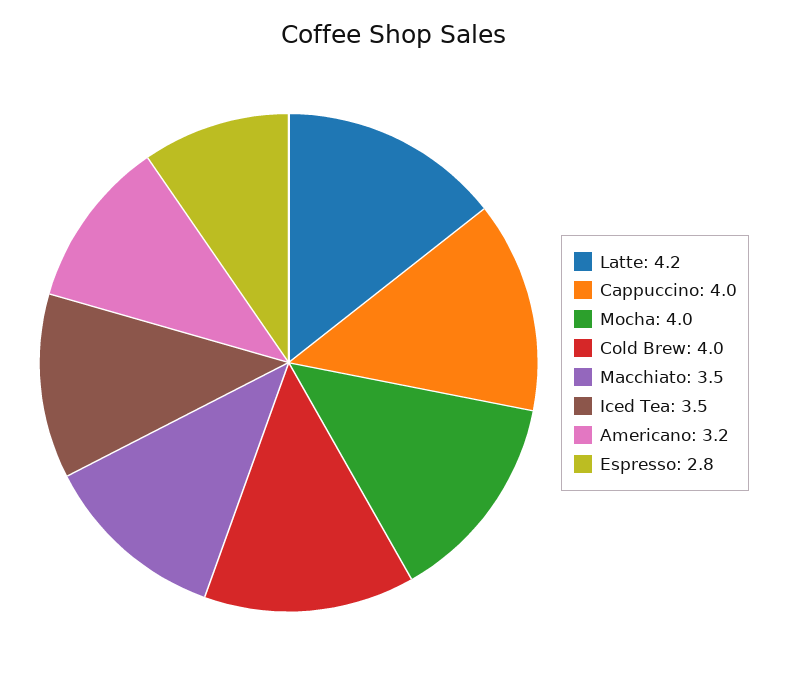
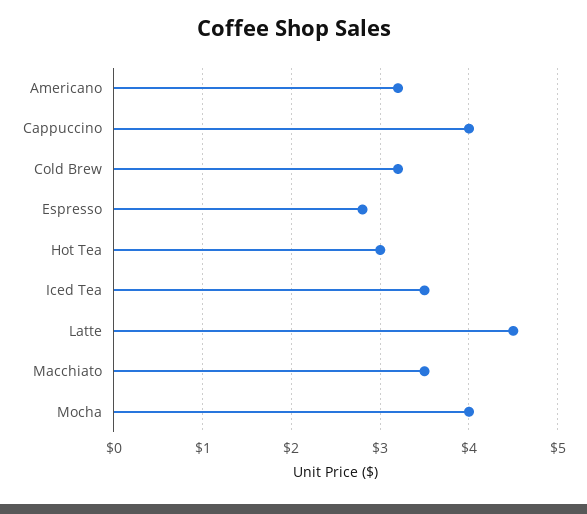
Latte: 4.2 -> 4.5
Cold Brew: 4 -> 3.2
Hot Tea: none -> 3

